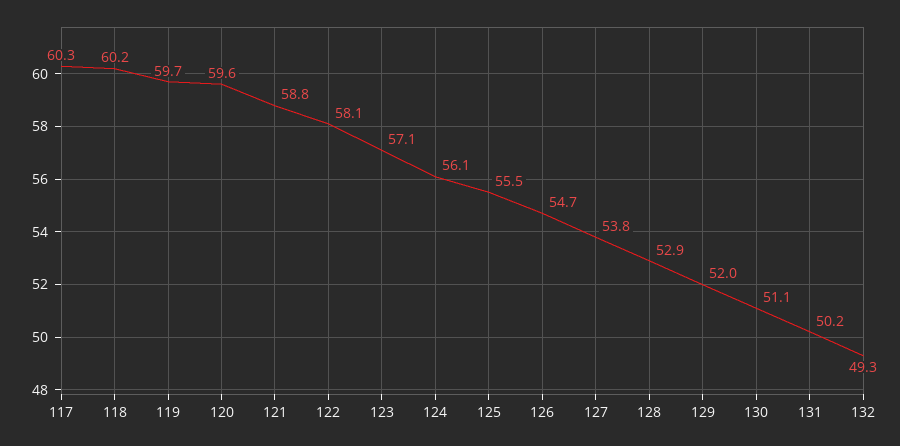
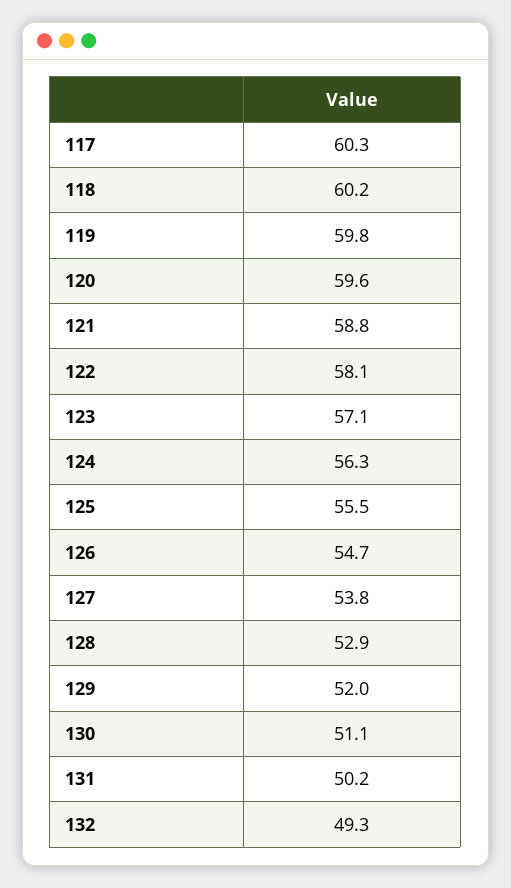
119: 59.7 -> 59.8
124: 56.1 -> 56.3

